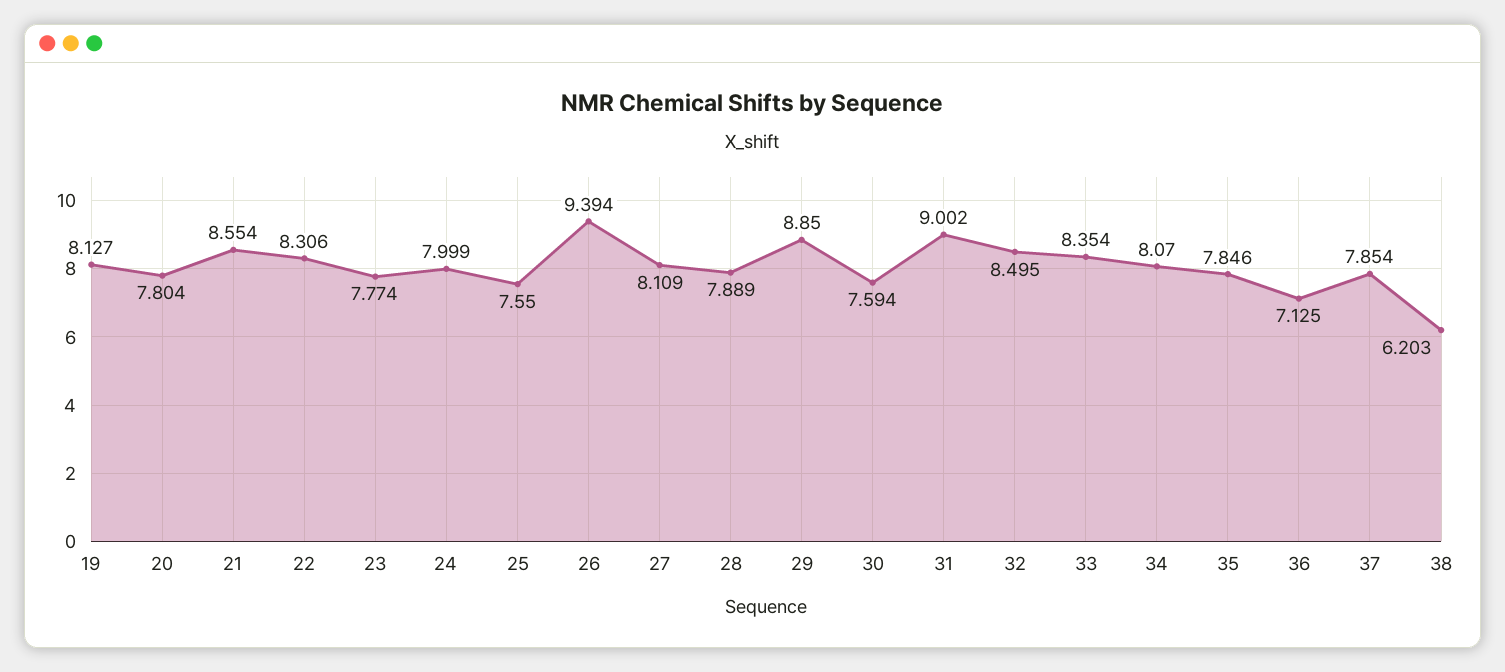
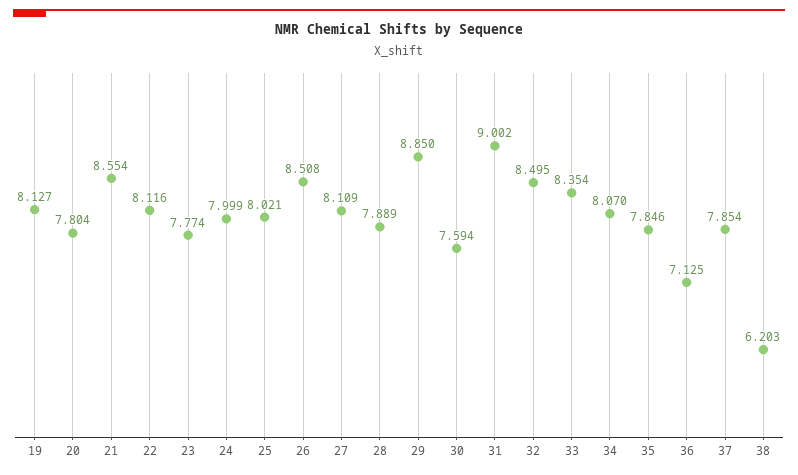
22: 8.306 -> 8.116
25: 7.55 -> 8.021
26: 9.394 -> 8.508

